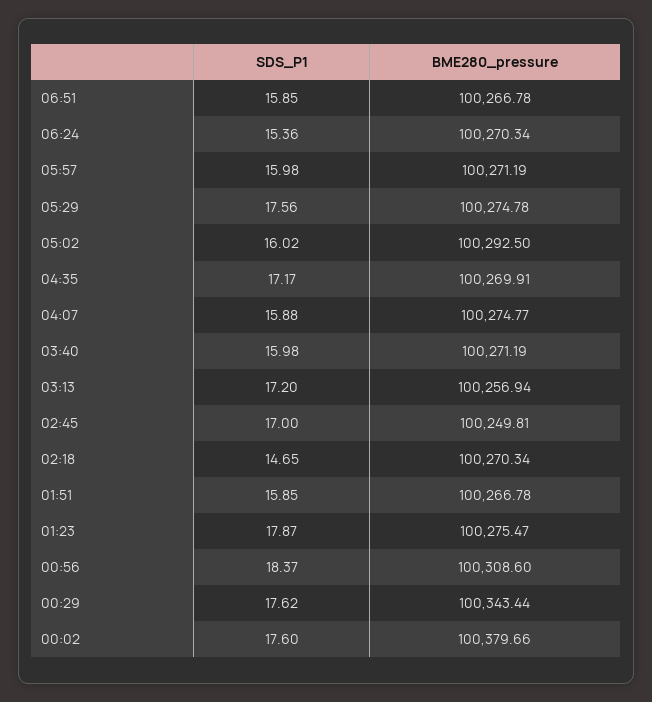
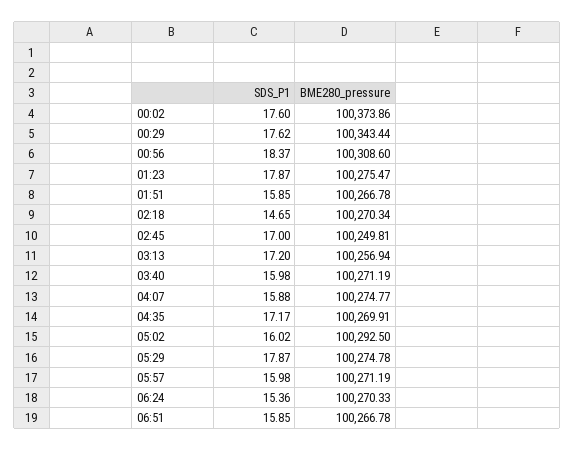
BME280_pressure, 06:24: 100270.34 -> 100270.33
SDS_P1, 05:29: 17.56 -> 17.87
BME280_pressure, 00:02: 100379.66 -> 100373.86

